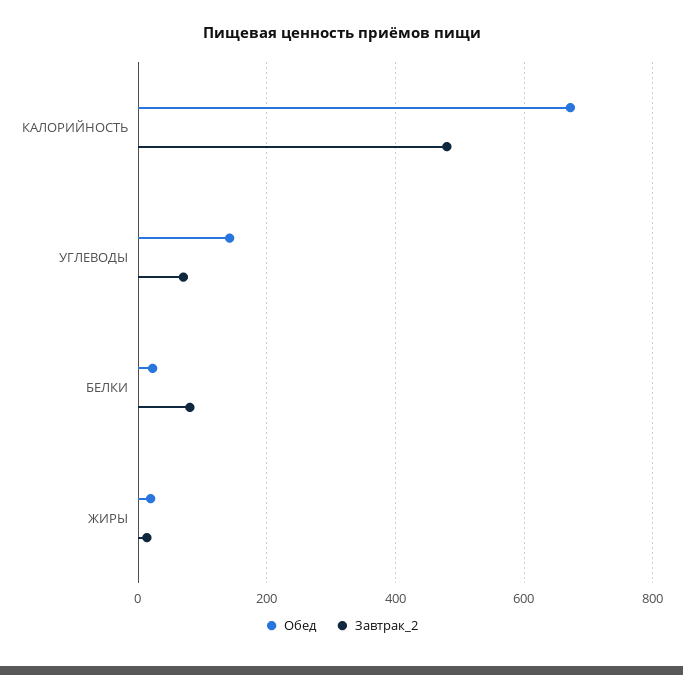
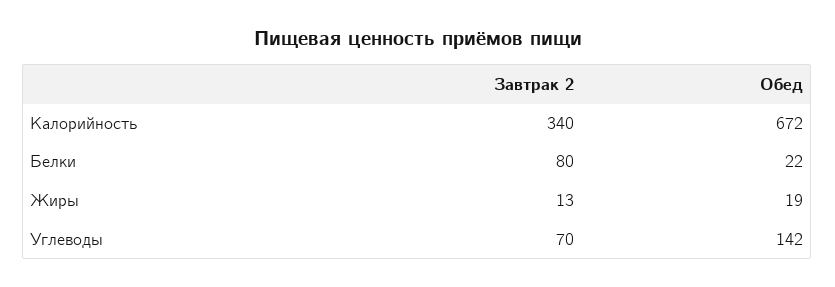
Завтрак_2, КАЛОРИЙНОСТЬ: 480 -> 340

